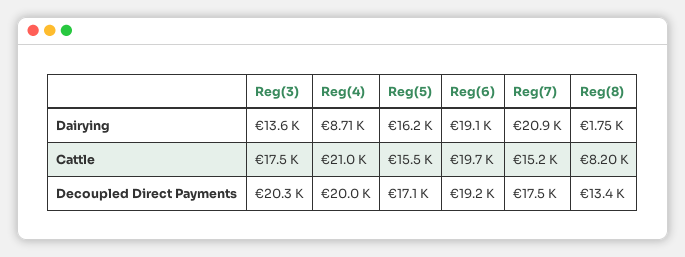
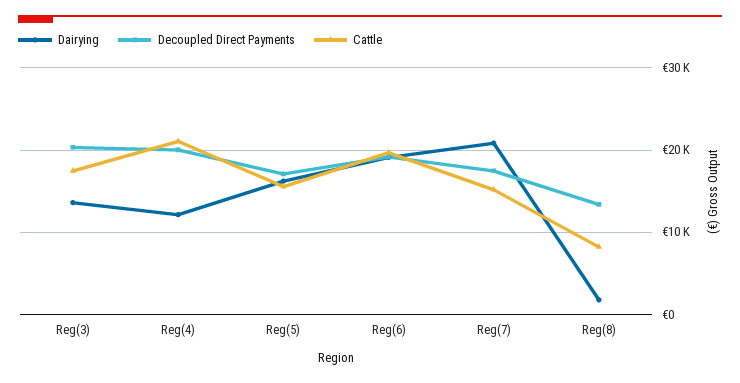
Dairying, Reg(4): 8710 -> 12000

